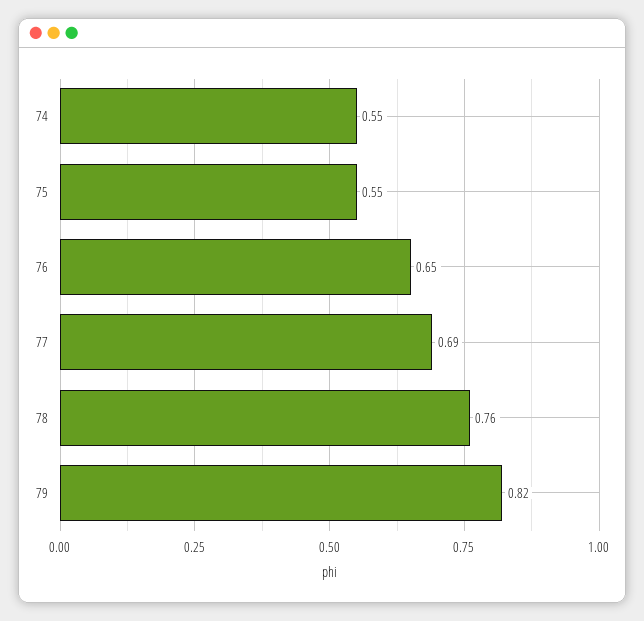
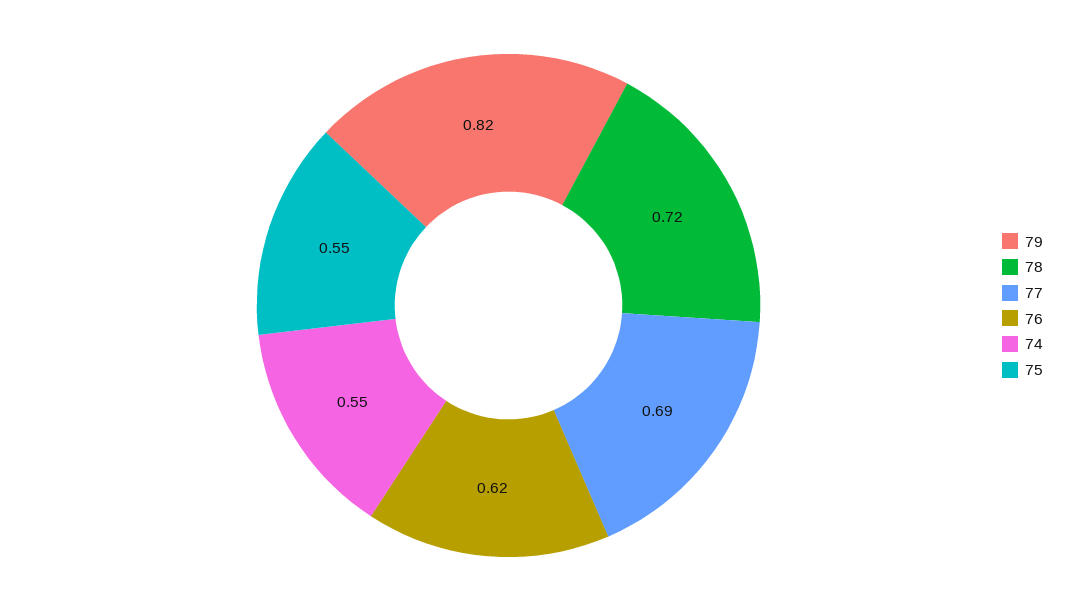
76: 0.65 -> 0.62
78: 0.76 -> 0.72

